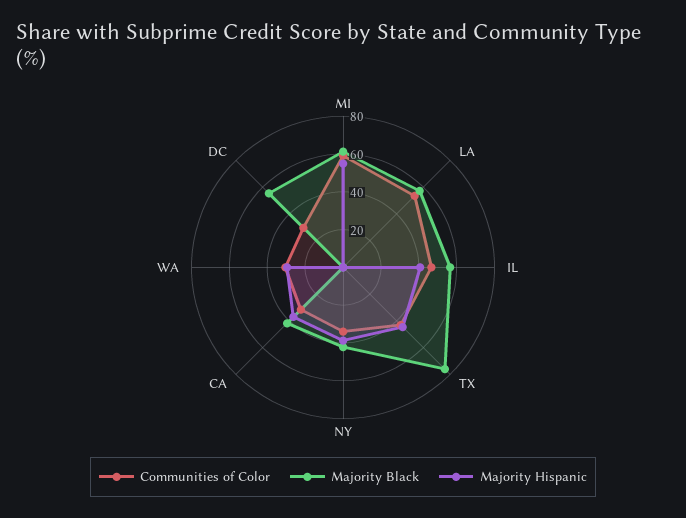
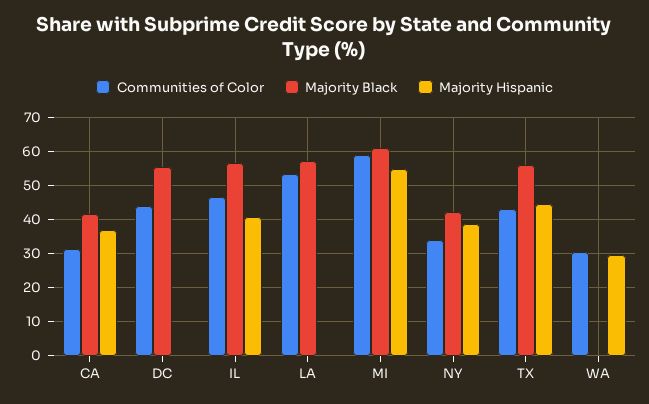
Majority Black, TX: 75 -> 56
Communities of Color, DC: 30 -> 44

